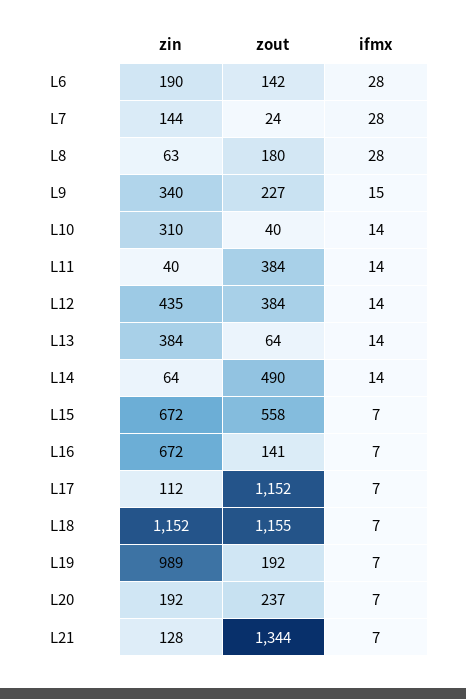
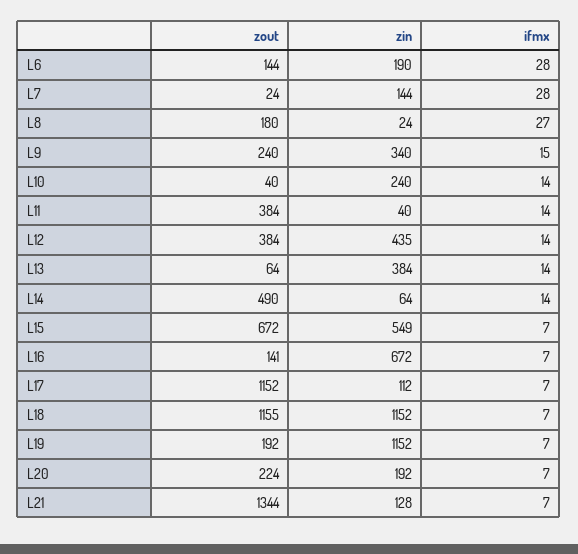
zout, L6: 142 -> 144
zin, L8: 63 -> 24
ifmx, L8: 28 -> 27
zout, L9: 227 -> 240
zin, L10: 310 -> 240
zin, L15: 672 -> 549
zout, L15: 558 -> 672
zin, L19: 989 -> 1152
zout, L20: 237 -> 224

